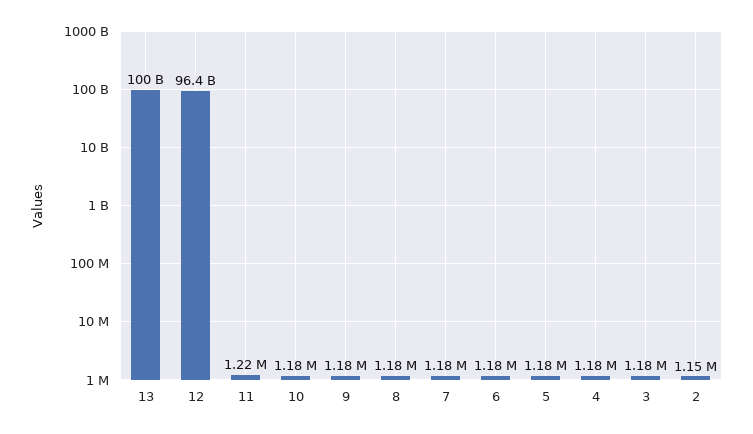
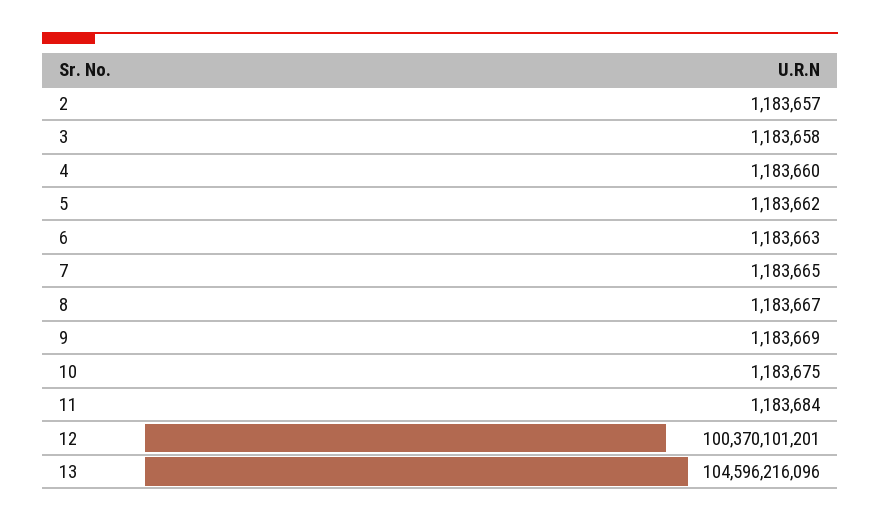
13: 100000000000 -> 104596216096
12: 96400000000 -> 100370101201
11: 1220000 -> 1183684
2: 1150000 -> 1183657

